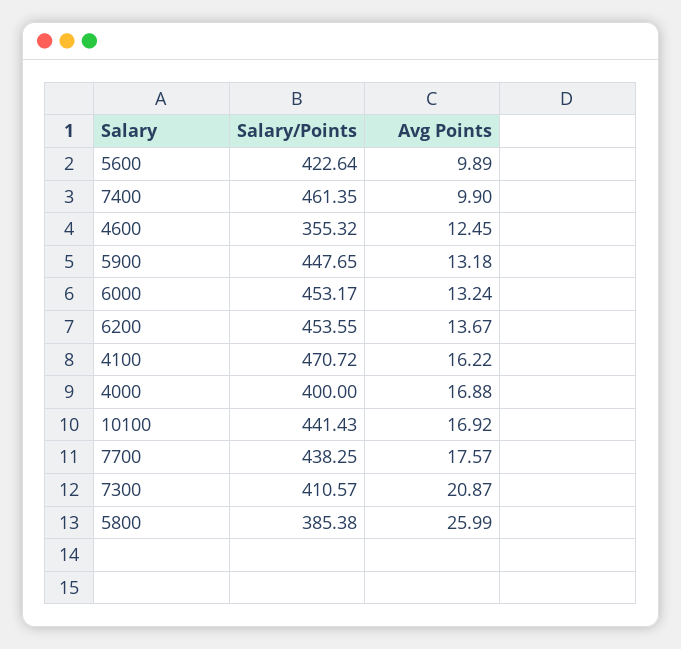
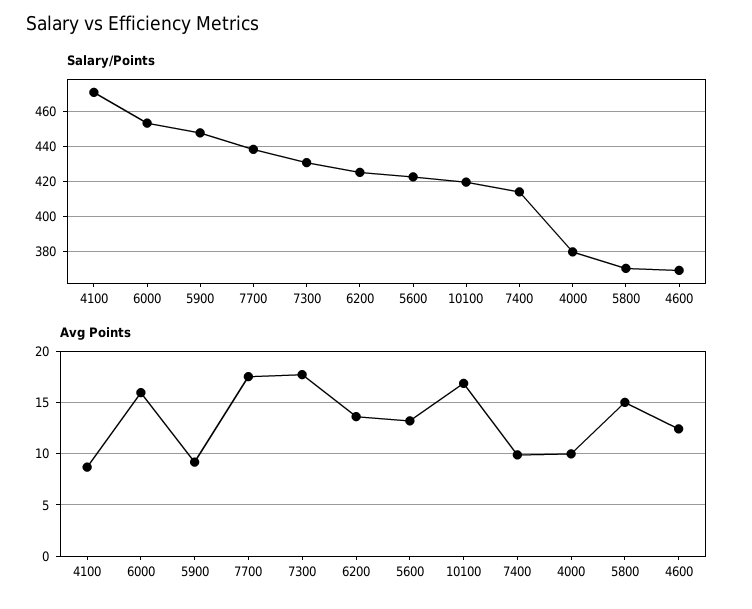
Avg Points, 5600: 9.89 -> 13
Salary/Points, 7400: 461.35 -> 415
Salary/Points, 4600: 355.32 -> 370
Avg Points, 5900: 13.18 -> 9
Avg Points, 6000: 13.24 -> 16
Salary/Points, 6200: 453.55 -> 425
Avg Points, 4100: 16.22 -> 9
Salary/Points, 4000: 400 -> 380
Avg Points, 4000: 16.88 -> 10
Salary/Points, 10100: 441.43 -> 420
Salary/Points, 7300: 410.57 -> 430
Avg Points, 7300: 20.87 -> 18
Salary/Points, 5800: 385.38 -> 370
Avg Points, 5800: 25.99 -> 15

